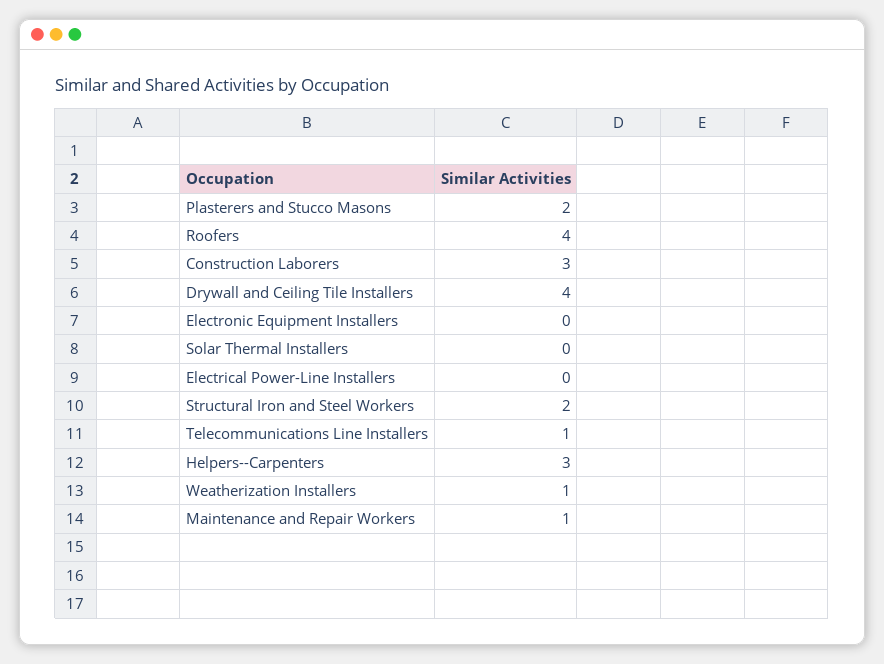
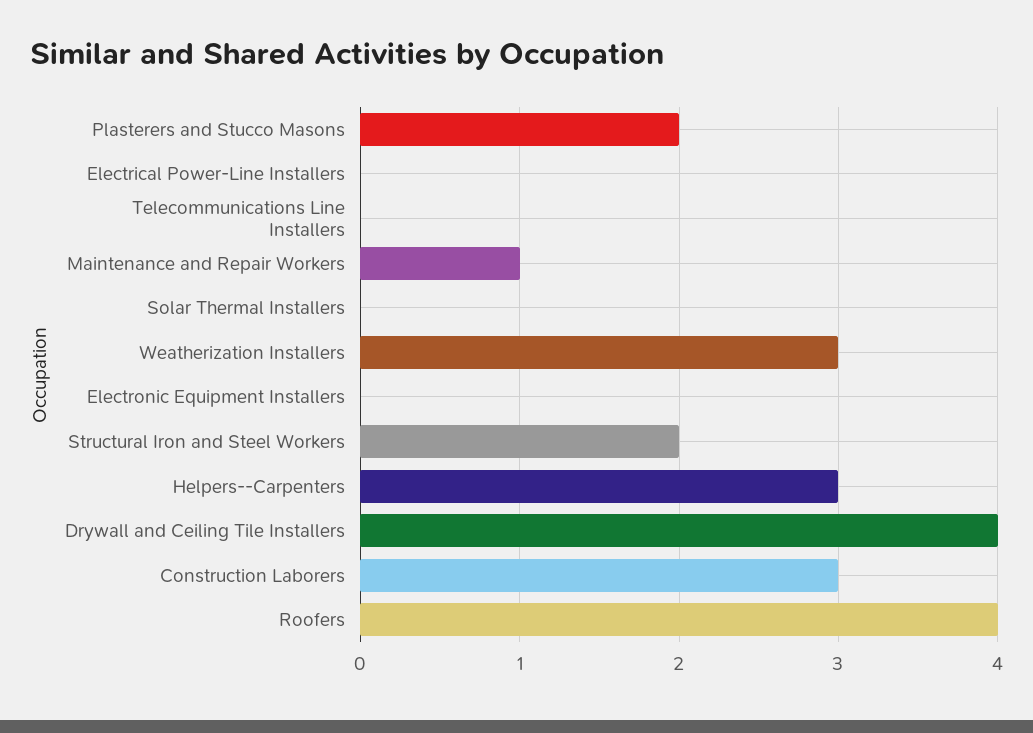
Telecommunications Line Installers: 1 -> 0
Weatherization Installers: 1 -> 3

